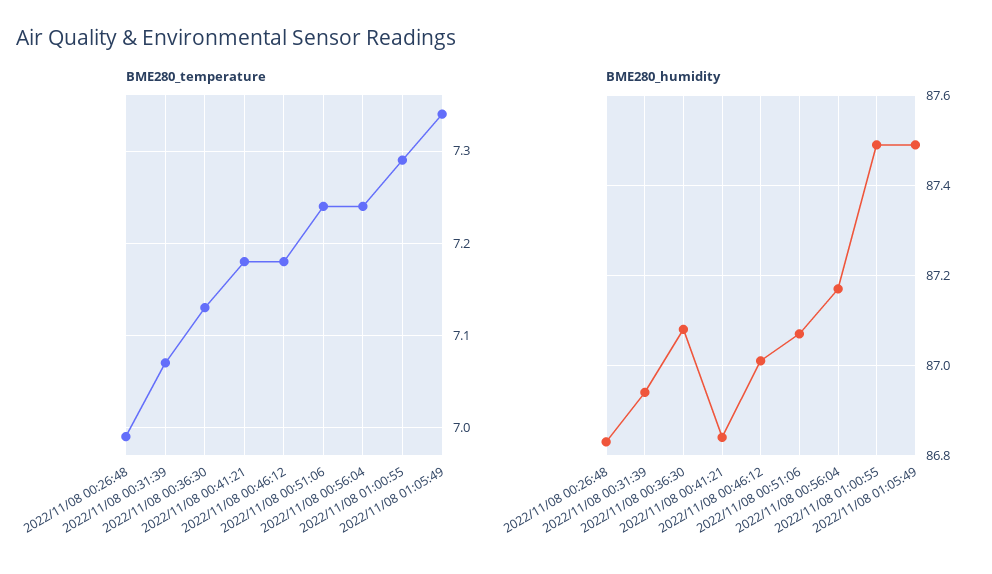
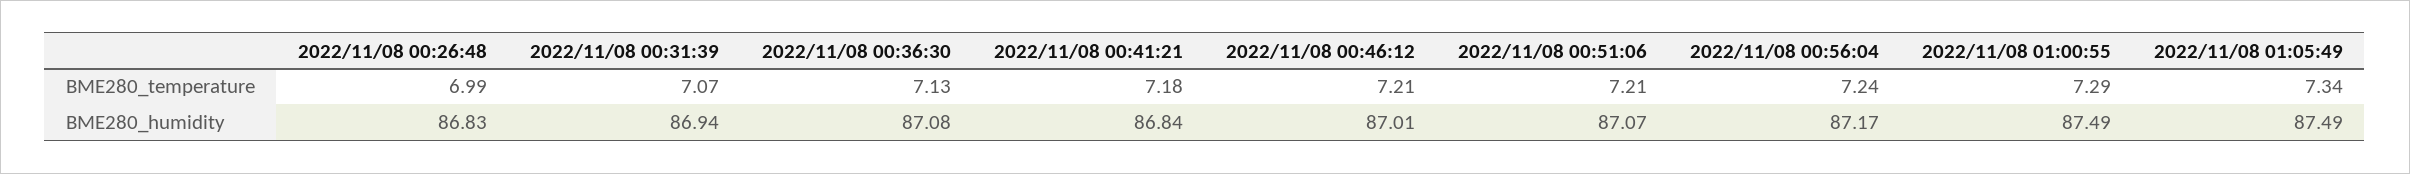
BME280_temperature, 2022/11/08 00:46:12: 7.18 -> 7.21
BME280_temperature, 2022/11/08 00:51:06: 7.24 -> 7.21

